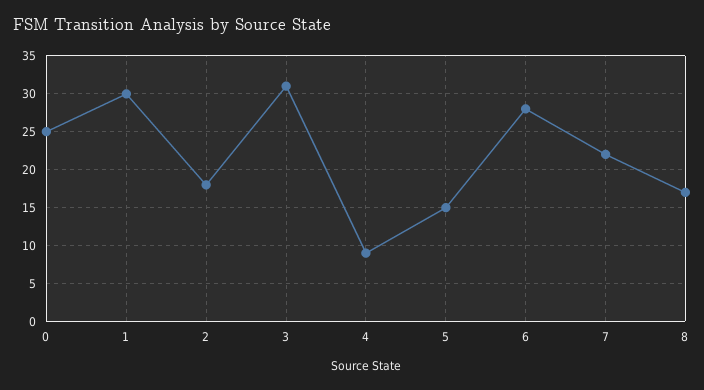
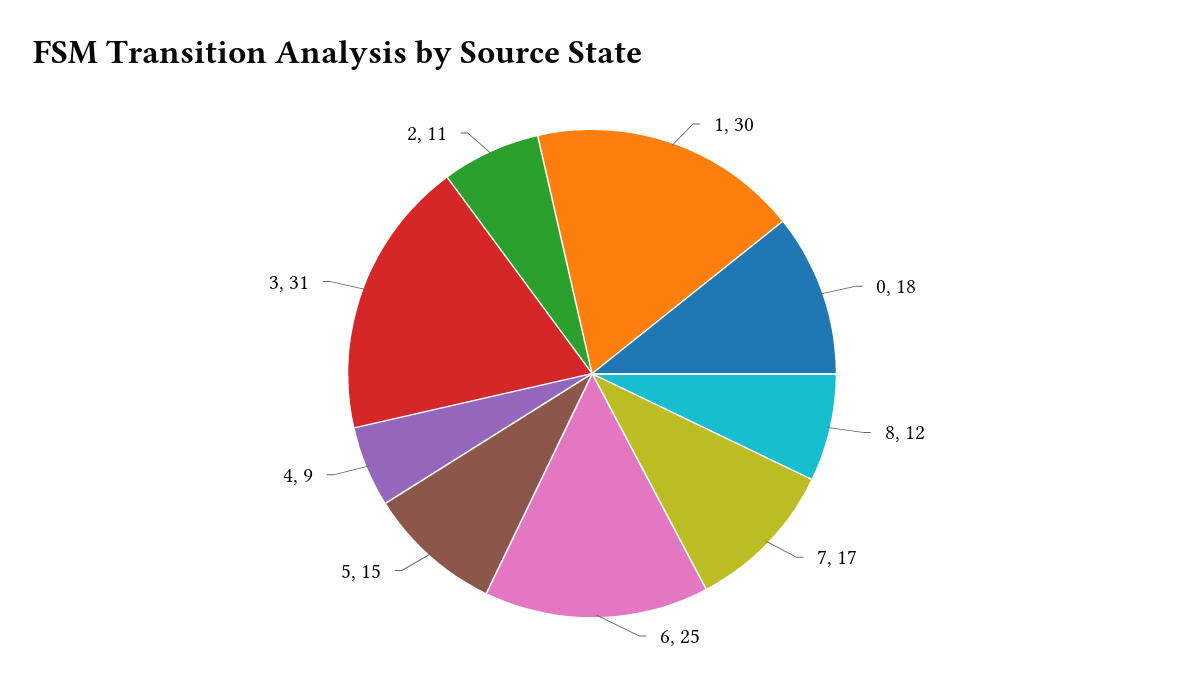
0: 25 -> 18
2: 18 -> 11
6: 28 -> 25
7: 22 -> 17
8: 17 -> 12

